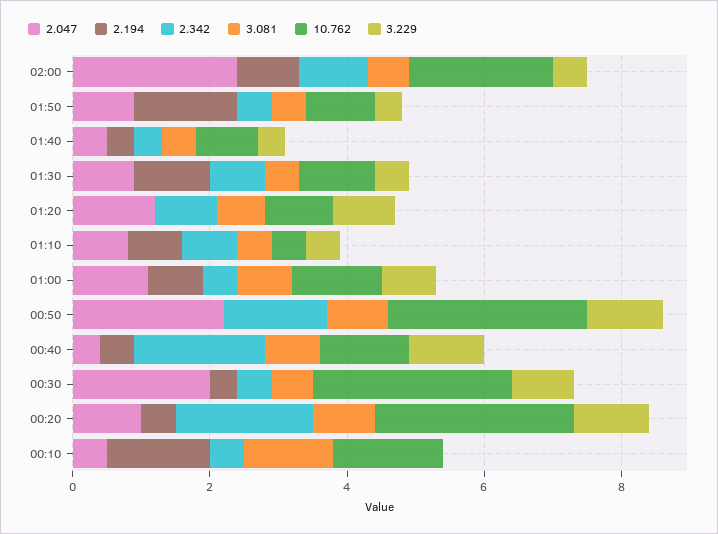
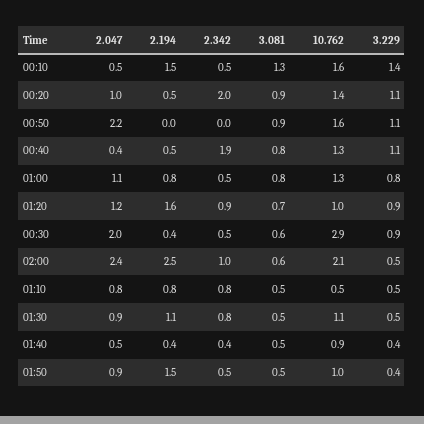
2.194, 02:00: 1 -> 2.5
2.194, 01:20: 0 -> 1.6
2.342, 00:50: 1.5 -> 0
10.762, 00:50: 3 -> 1.6
10.762, 00:20: 3 -> 1.4
3.229, 00:10: 0 -> 1.4

